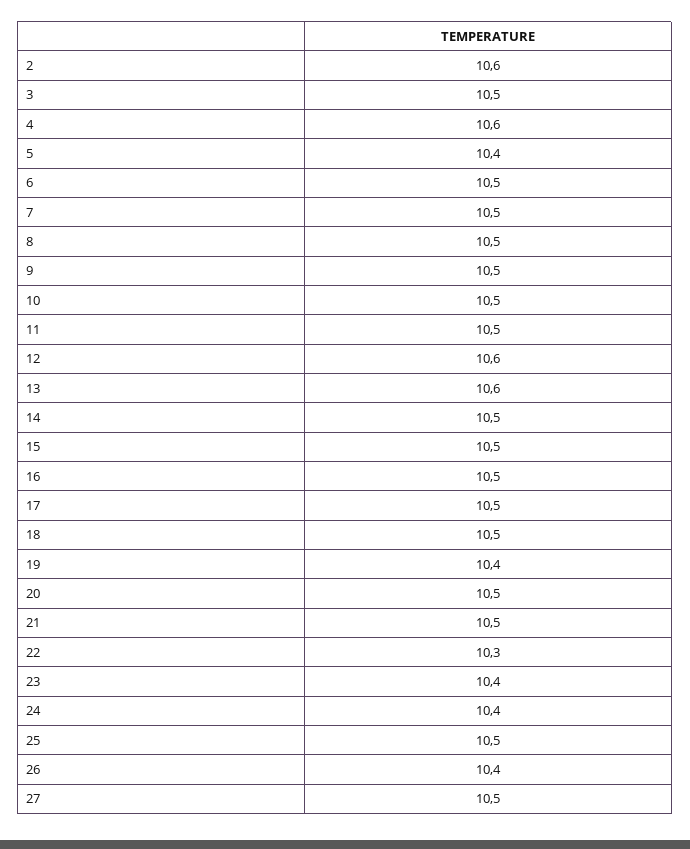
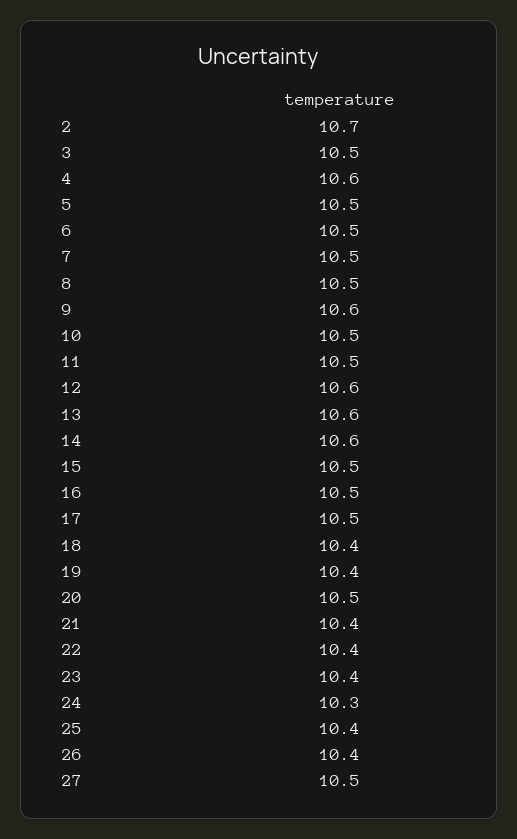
2: 10.6 -> 10.7
5: 10.4 -> 10.5
9: 10.5 -> 10.6
14: 10.5 -> 10.6
18: 10.5 -> 10.4
21: 10.5 -> 10.4
22: 10.3 -> 10.4
24: 10.4 -> 10.3
25: 10.5 -> 10.4

